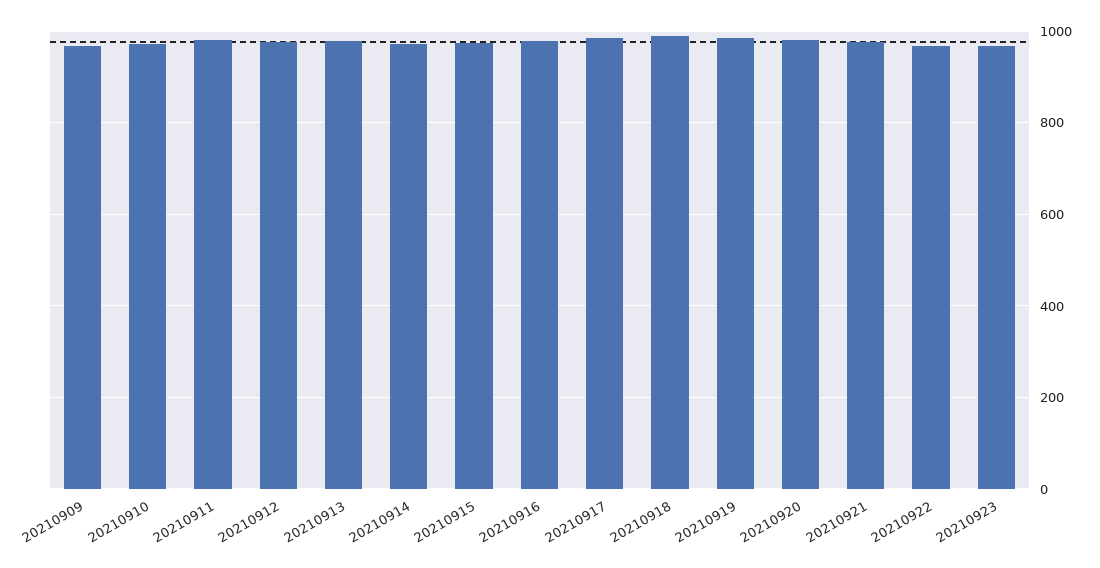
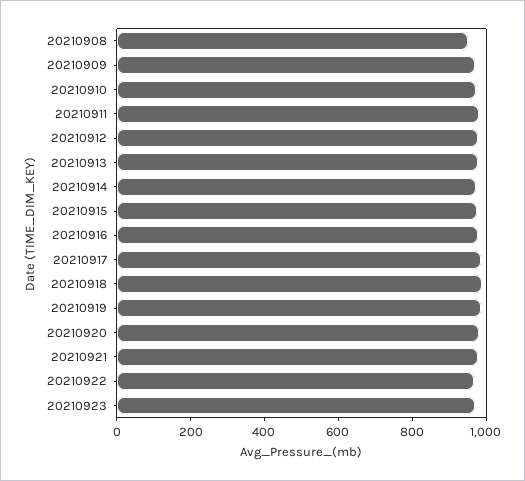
20210908: none -> 950

